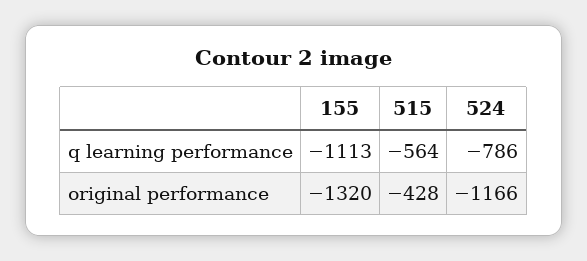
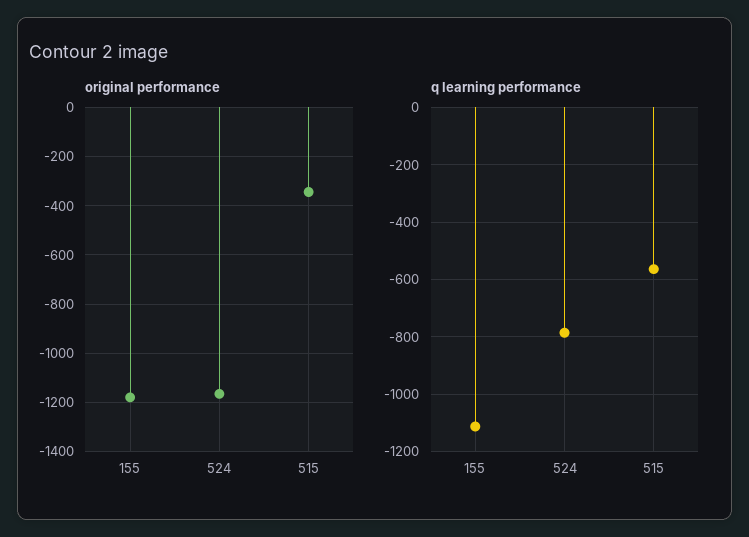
original performance, 155: -1320 -> -1175
original performance, 515: -428 -> -350

